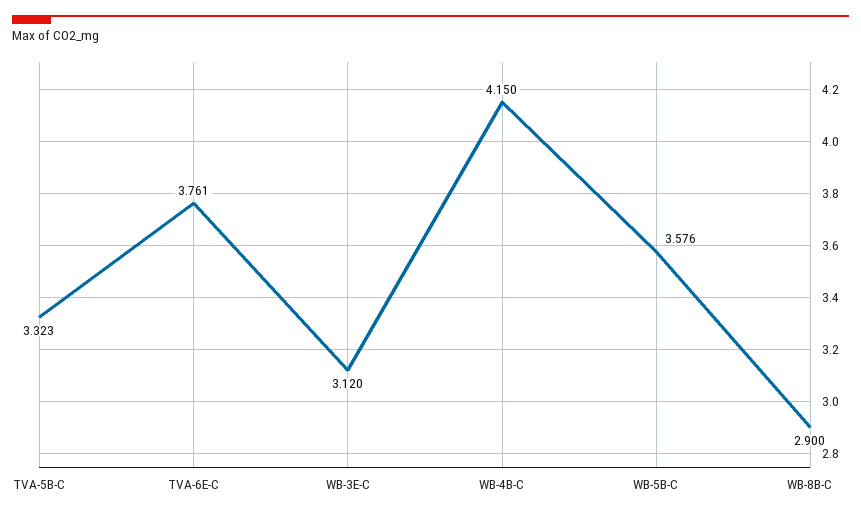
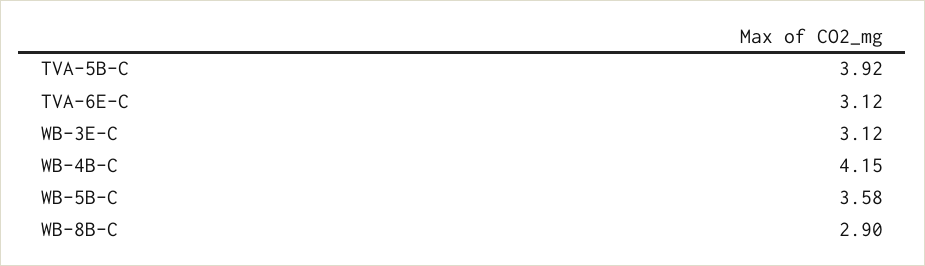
TVA-5B-C: 3.323 -> 3.92
TVA-6E-C: 3.761 -> 3.12

